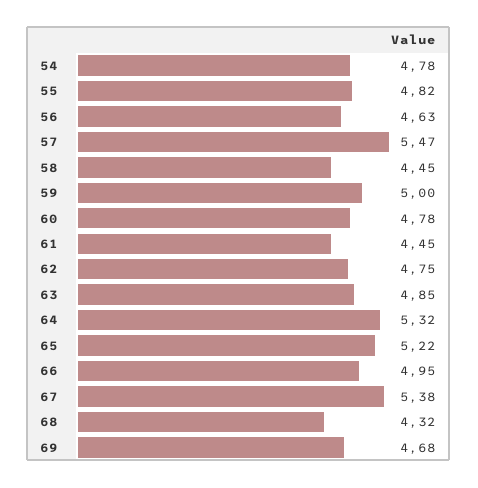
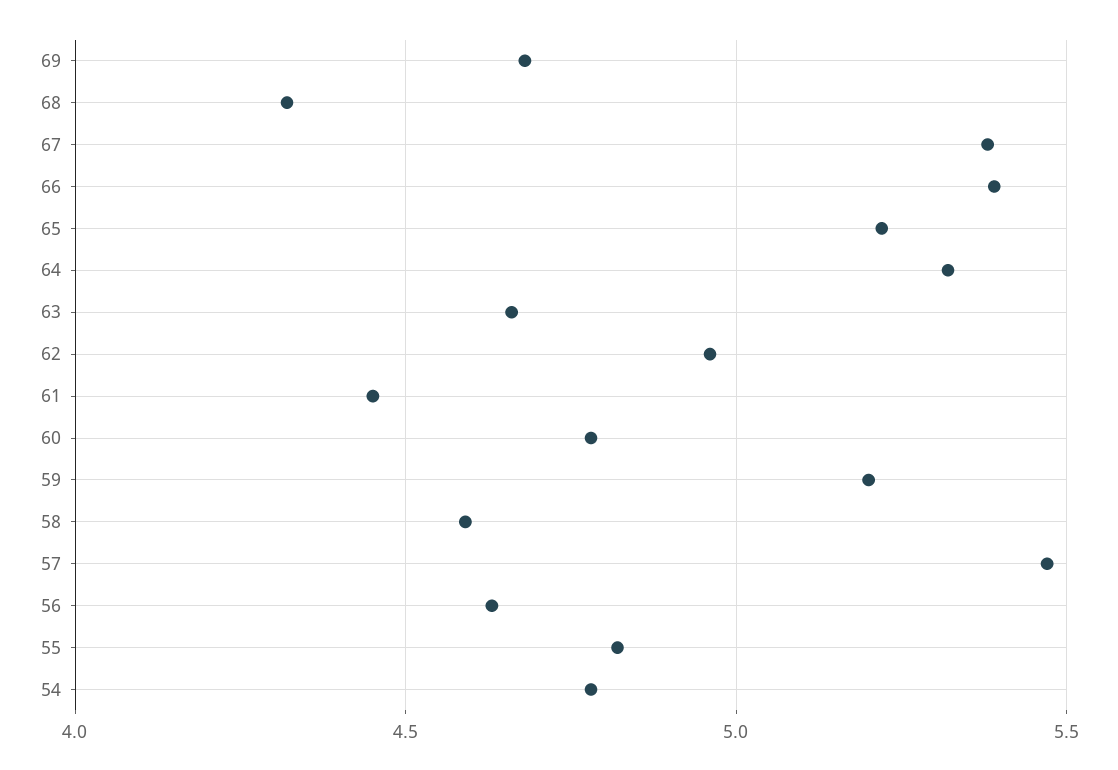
58: 4.45 -> 4.6
59: 5 -> 5.2
62: 4.75 -> 4.95
63: 4.85 -> 4.65
66: 4.95 -> 5.4

